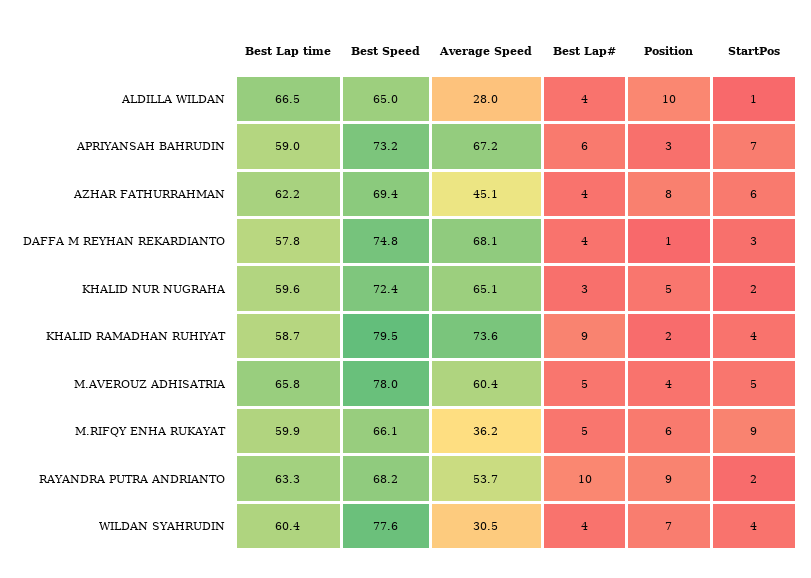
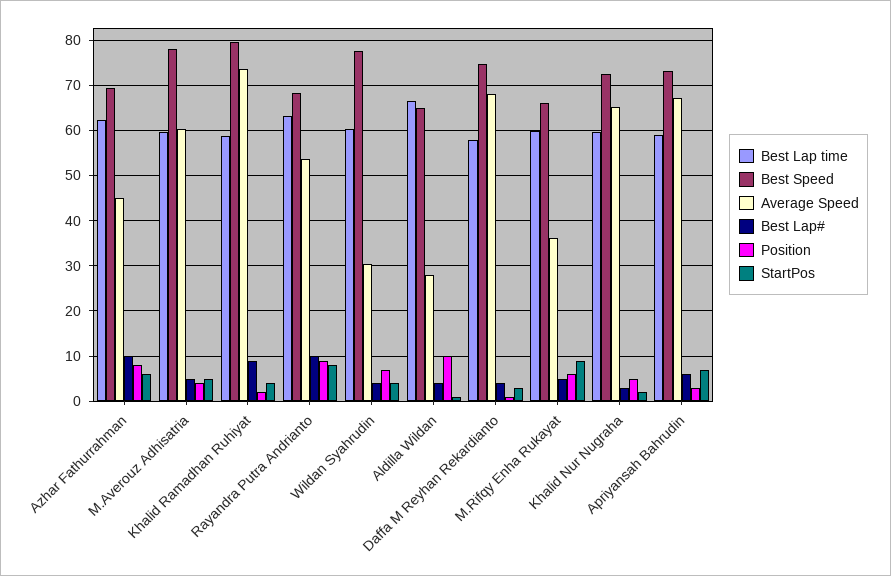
Best Lap#, AZHAR FATHURRAHMAN: 4 -> 10
Best Lap time, M.AVEROUZ ADHISATRIA: 65.8 -> 60
StartPos, RAYANDRA PUTRA ANDRIANTO: 2 -> 8

